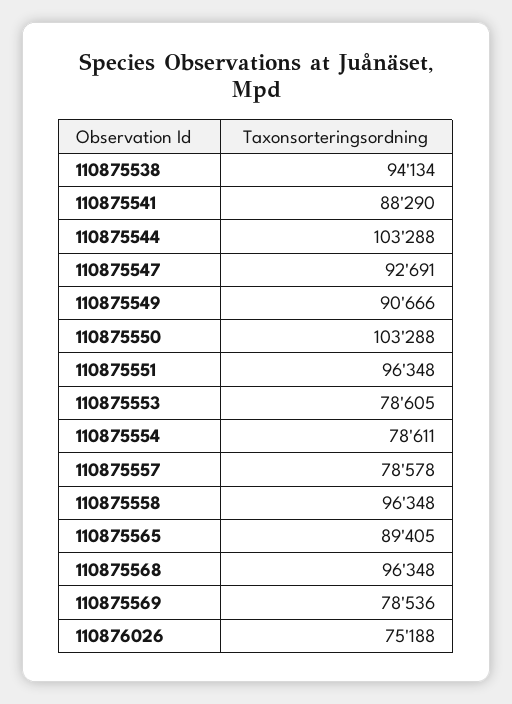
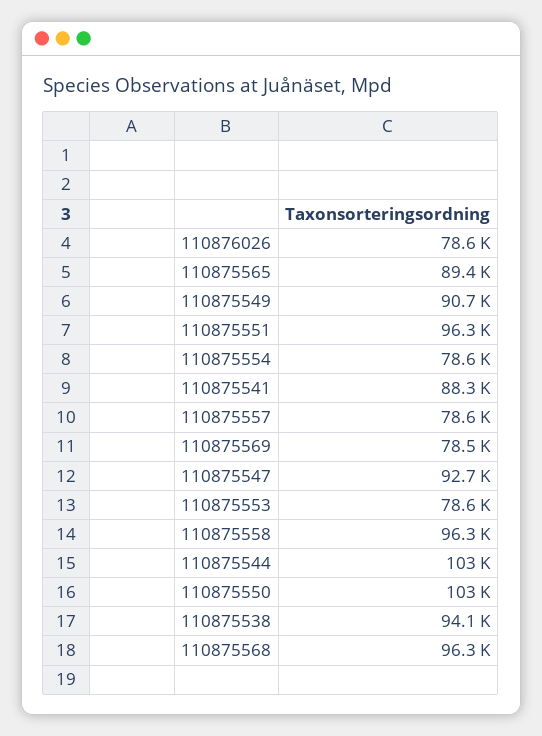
110876026: 75188 -> 78600

